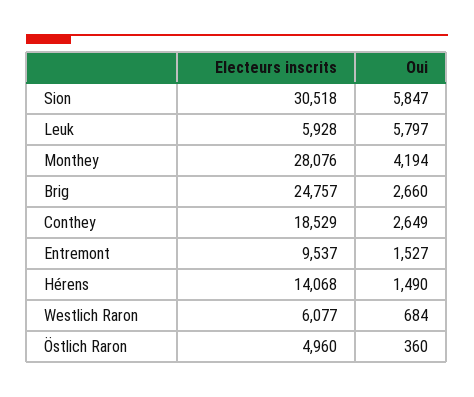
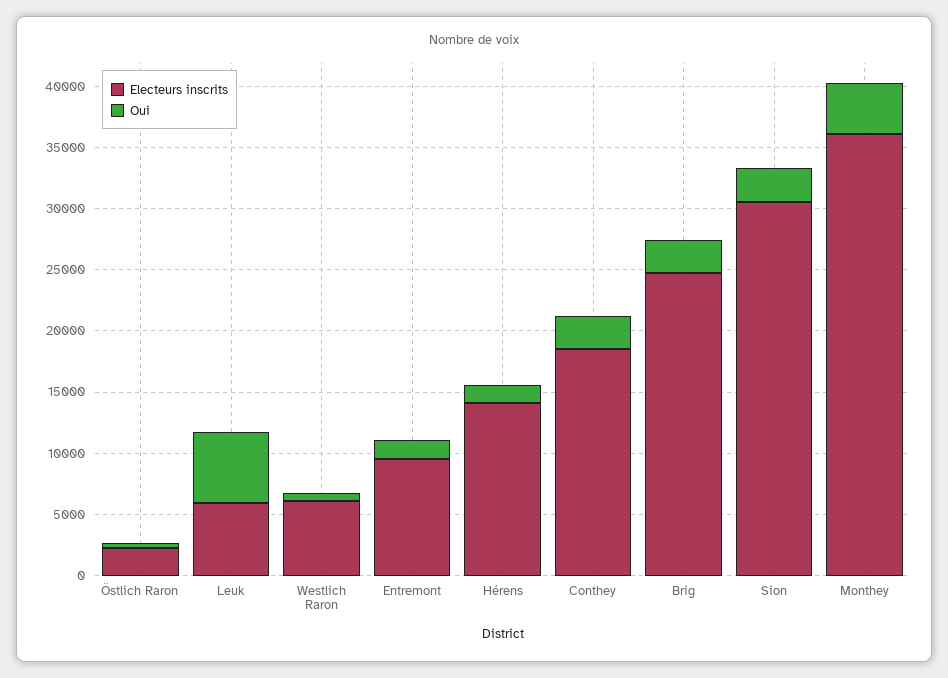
Oui, Sion: 5847 -> 3000
Electeurs inscrits, Monthey: 28076 -> 36000
Electeurs inscrits, Östlich Raron: 4960 -> 2000

